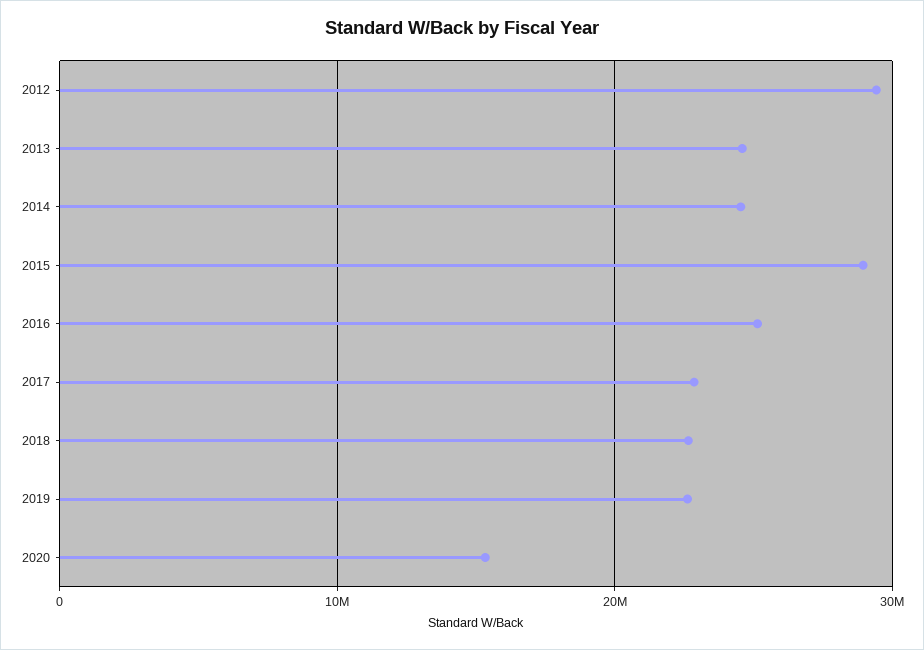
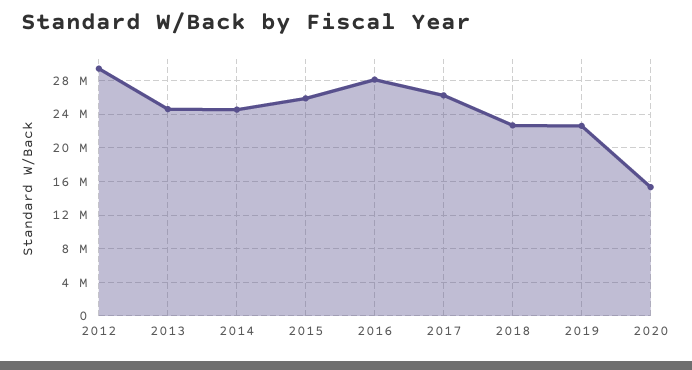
2015: 29000000 -> 26000000
2016: 25000000 -> 28000000
2017: 23000000 -> 26000000

